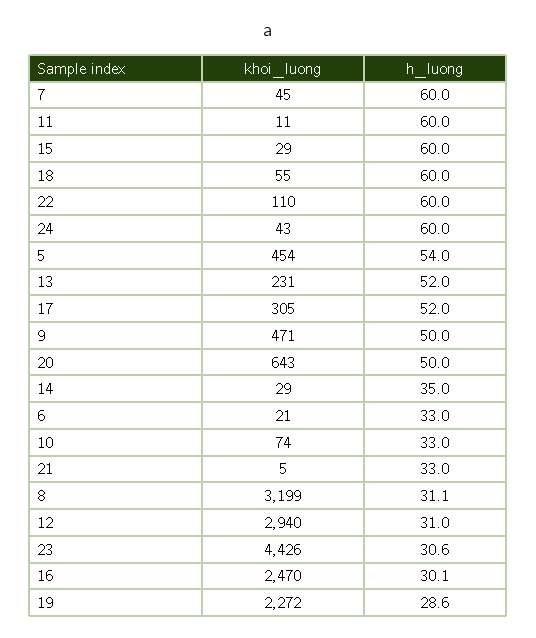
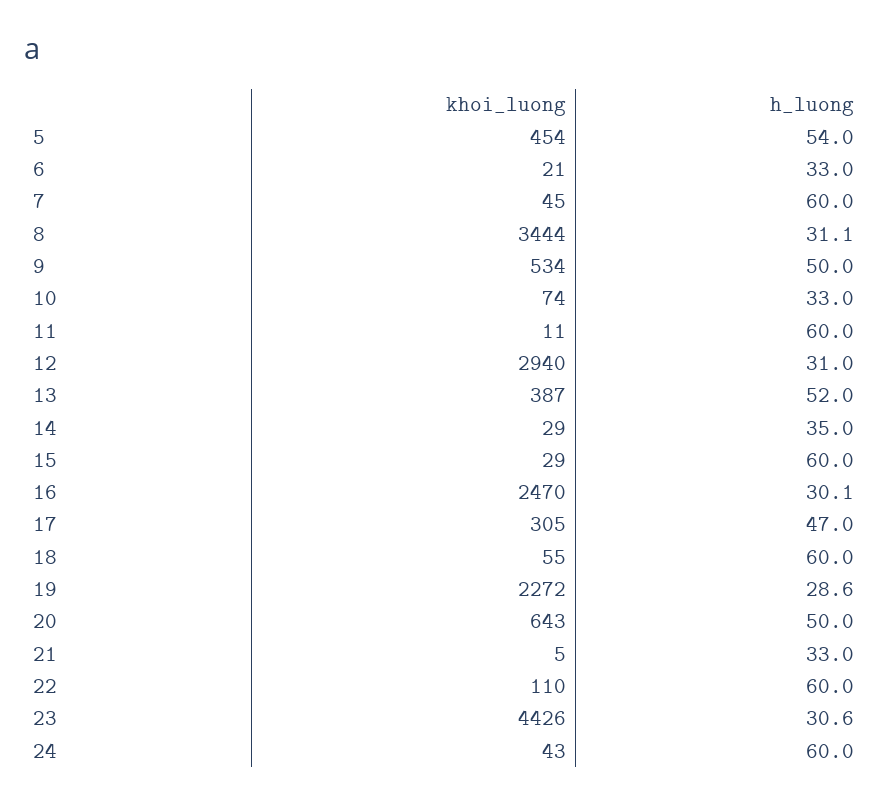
khoi_luong, 13: 231 -> 387
h_luong, 17: 52 -> 47
khoi_luong, 9: 471 -> 534
khoi_luong, 8: 3199 -> 3444

